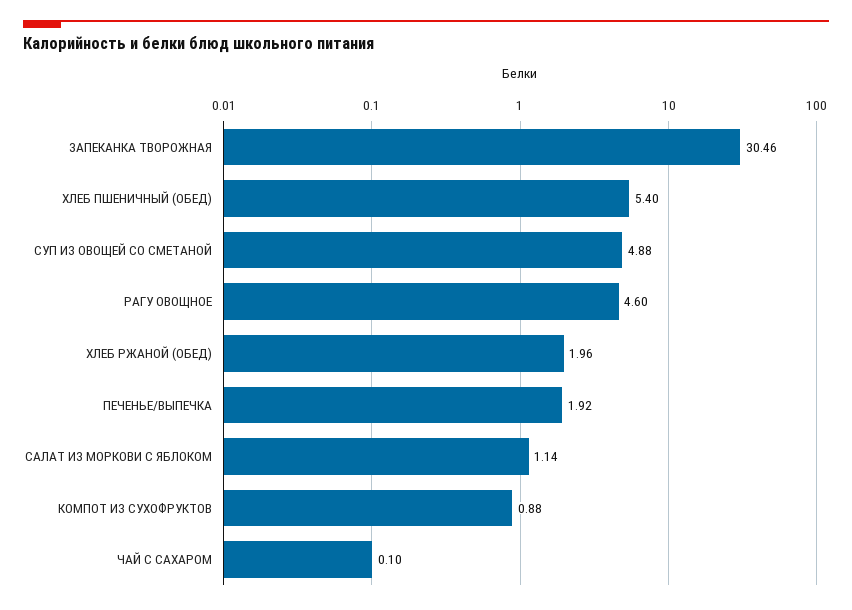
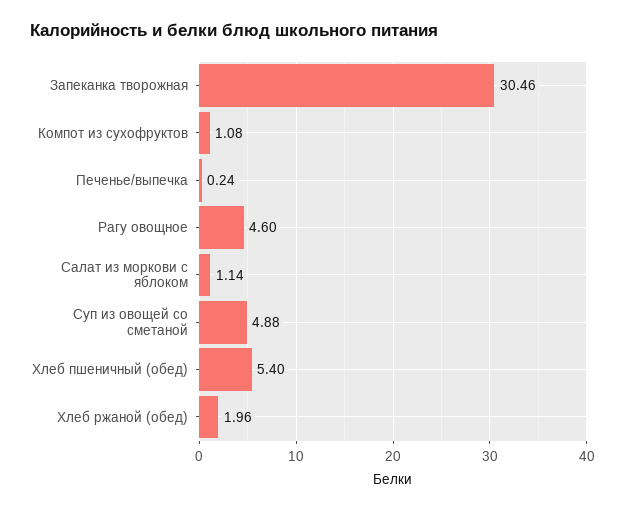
ПЕЧЕНЬЕ/ВЫПЕЧКА: 1.92 -> 0.24
КОМПОТ ИЗ СУХОФРУКТОВ: 0.88 -> 1.08
ЧАЙ С САХАРОМ: 0.1 -> none

